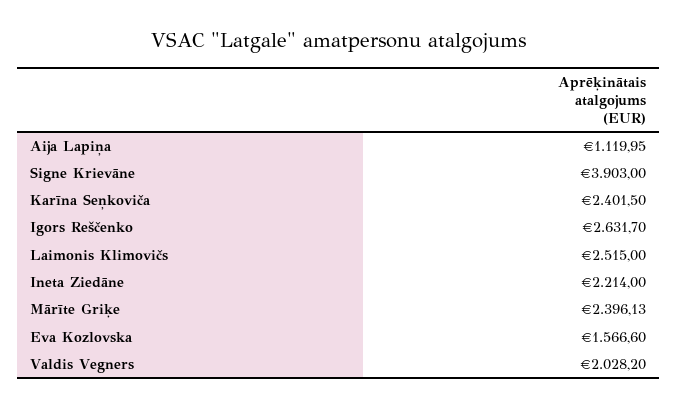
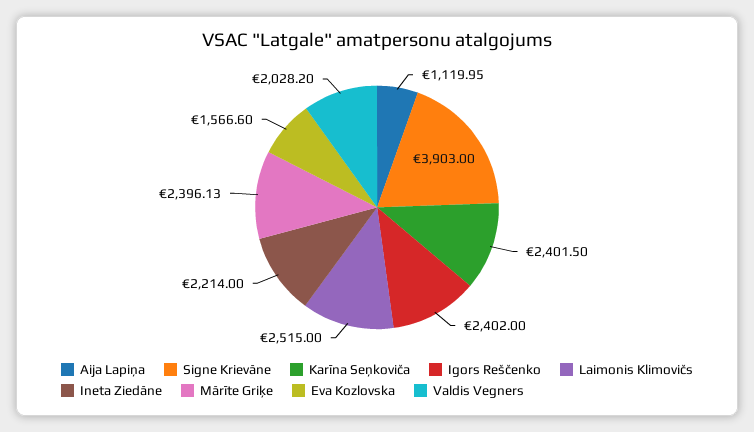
Igors Reščenko: 2631.7 -> 2402

